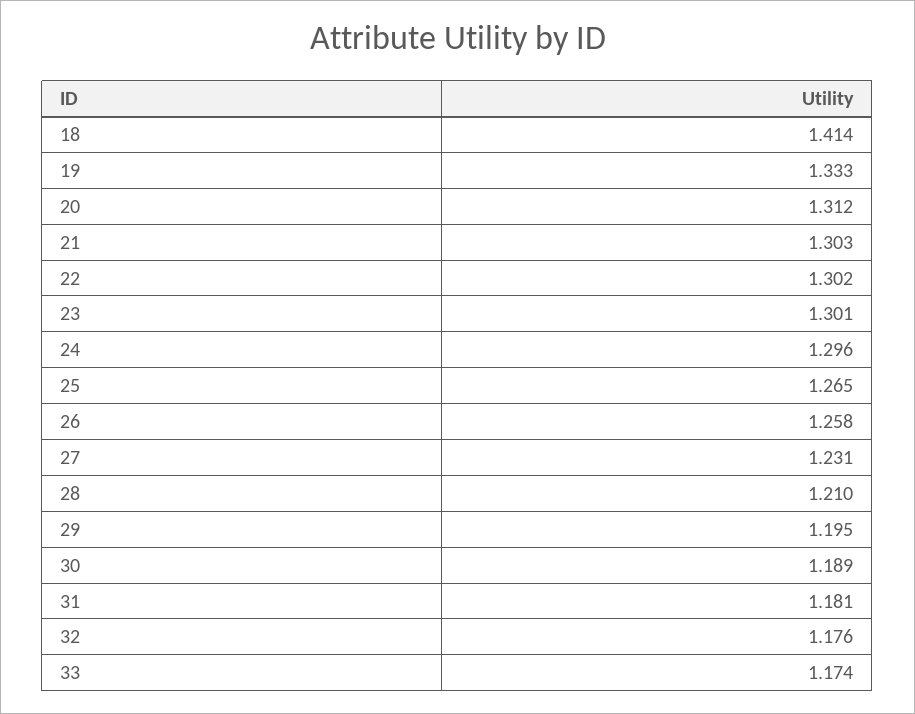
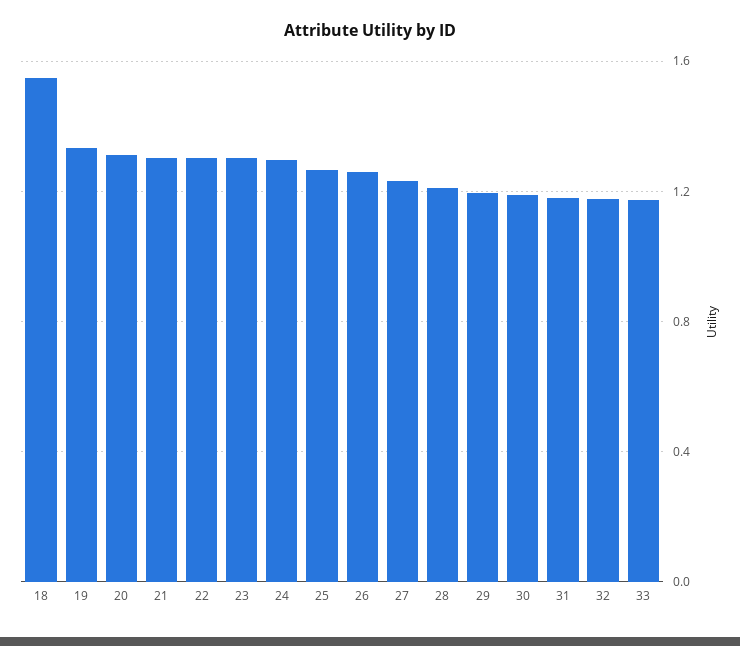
18: 1.414 -> 1.55

